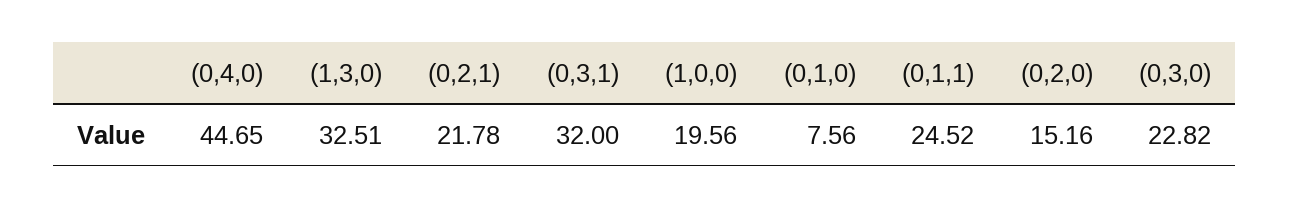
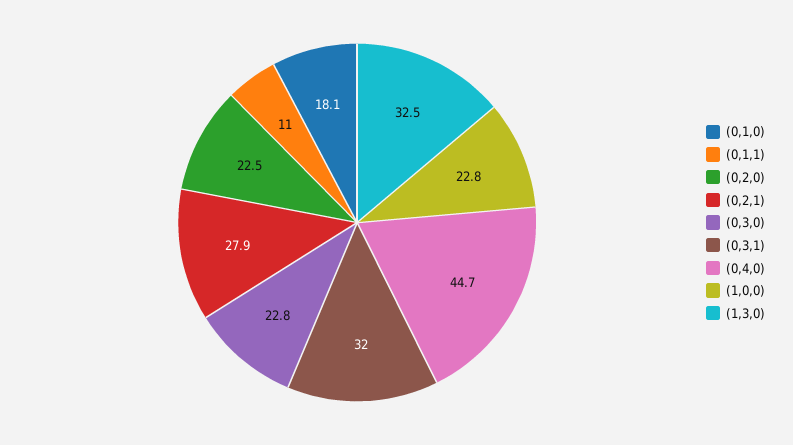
(0,2,1): 21.78 -> 27.9
(1,0,0): 19.56 -> 22.8
(0,1,0): 7.56 -> 18.1
(0,1,1): 24.52 -> 11
(0,2,0): 15.16 -> 22.5

